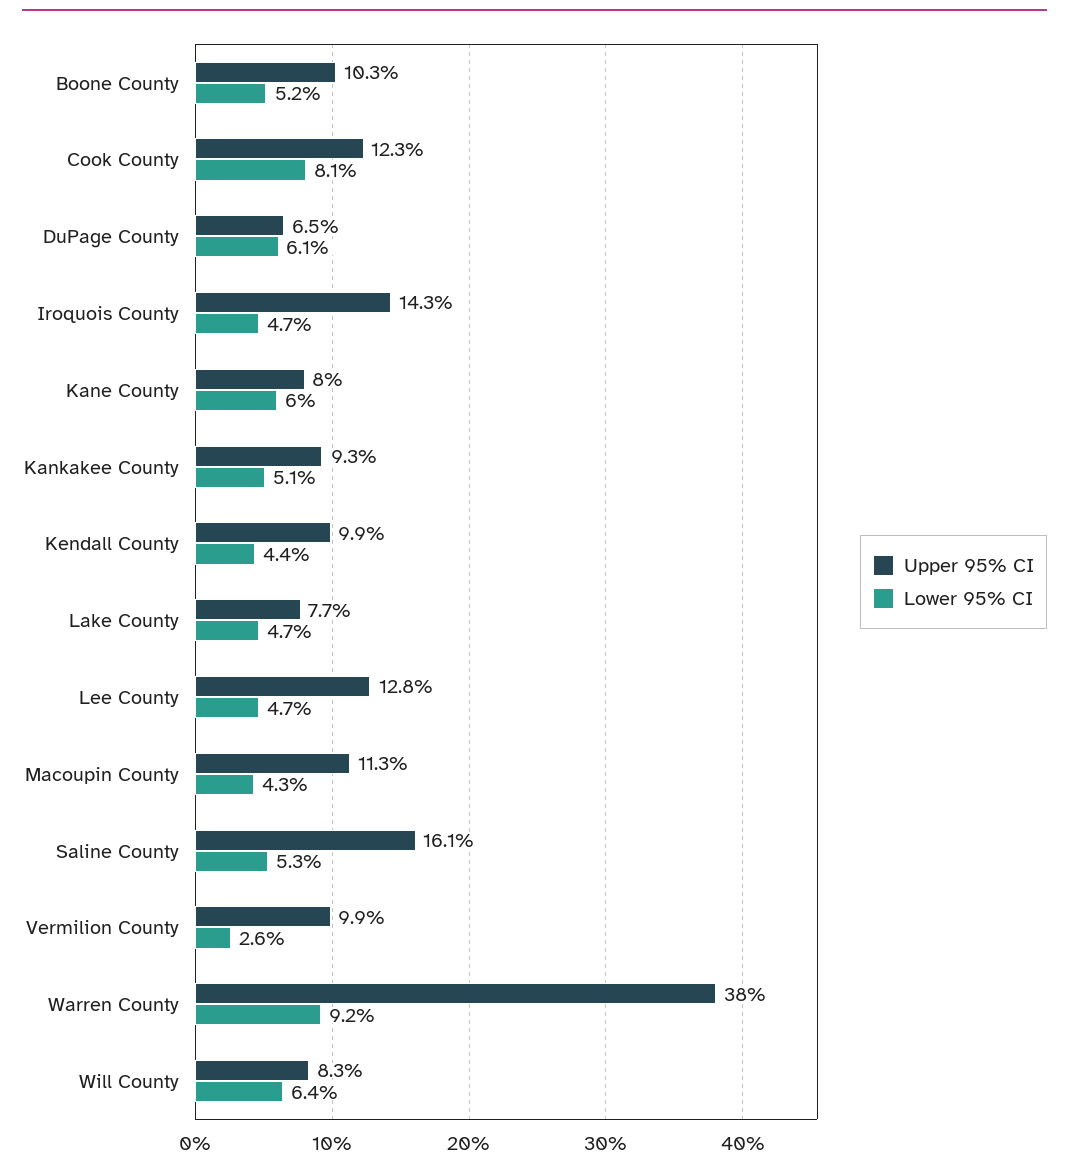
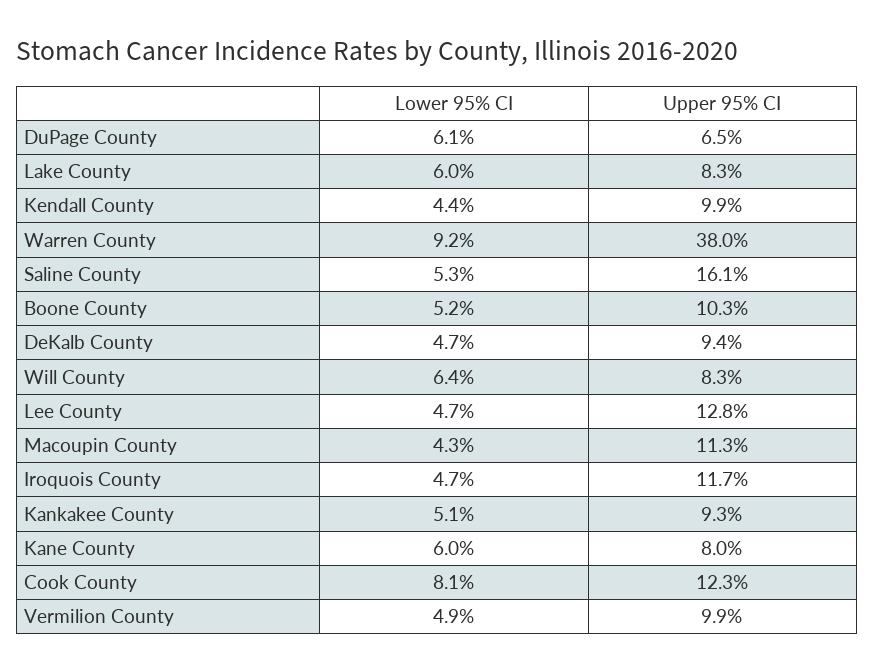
Upper 95% CI, Iroquois County: 14.3 -> 11.7
Upper 95% CI, Lake County: 7.7 -> 8.3
Lower 95% CI, Lake County: 4.7 -> 6
Lower 95% CI, Vermilion County: 2.6 -> 4.9
Lower 95% CI, DeKalb County: none -> 4.7
Upper 95% CI, DeKalb County: none -> 9.4

